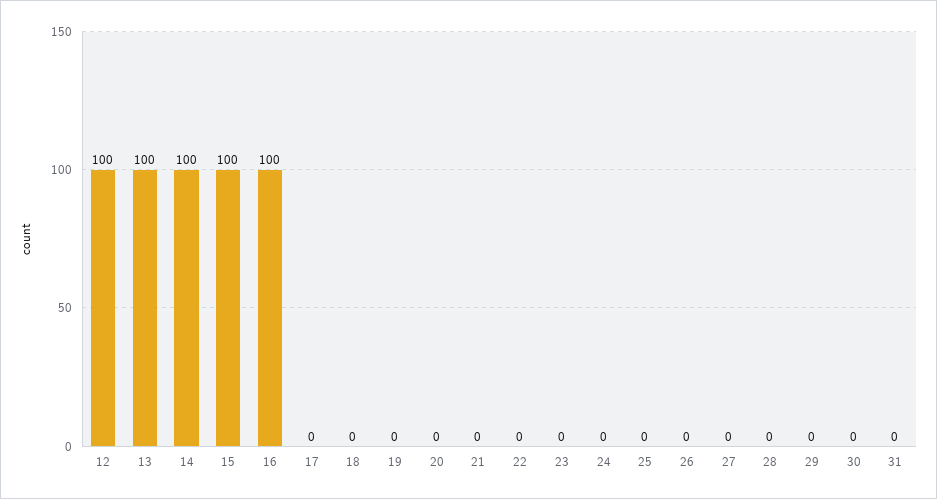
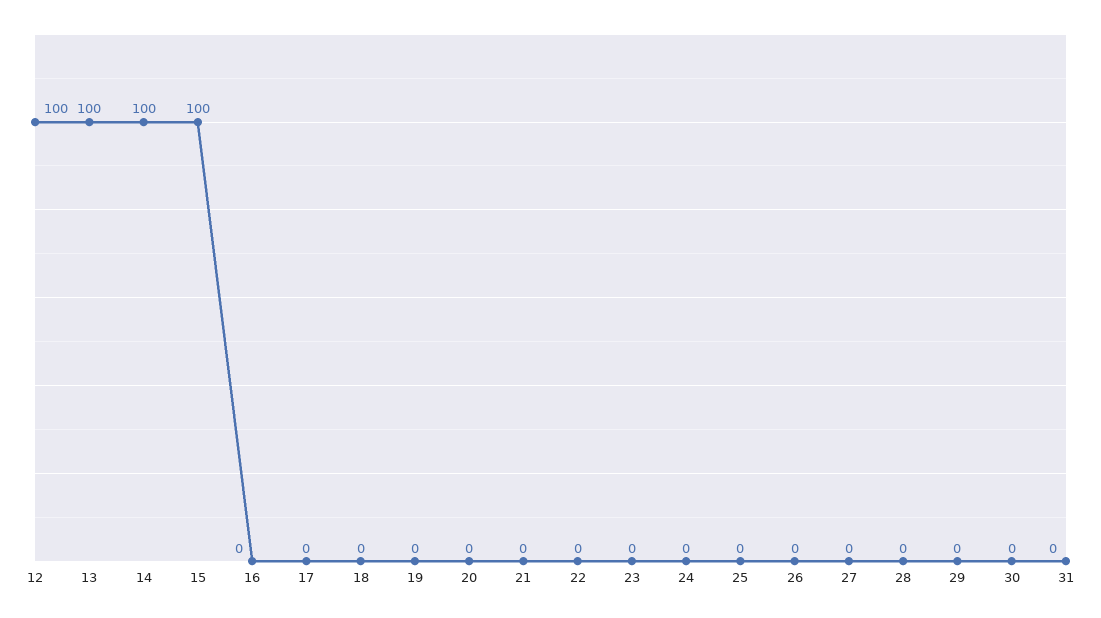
16: 100 -> 0

